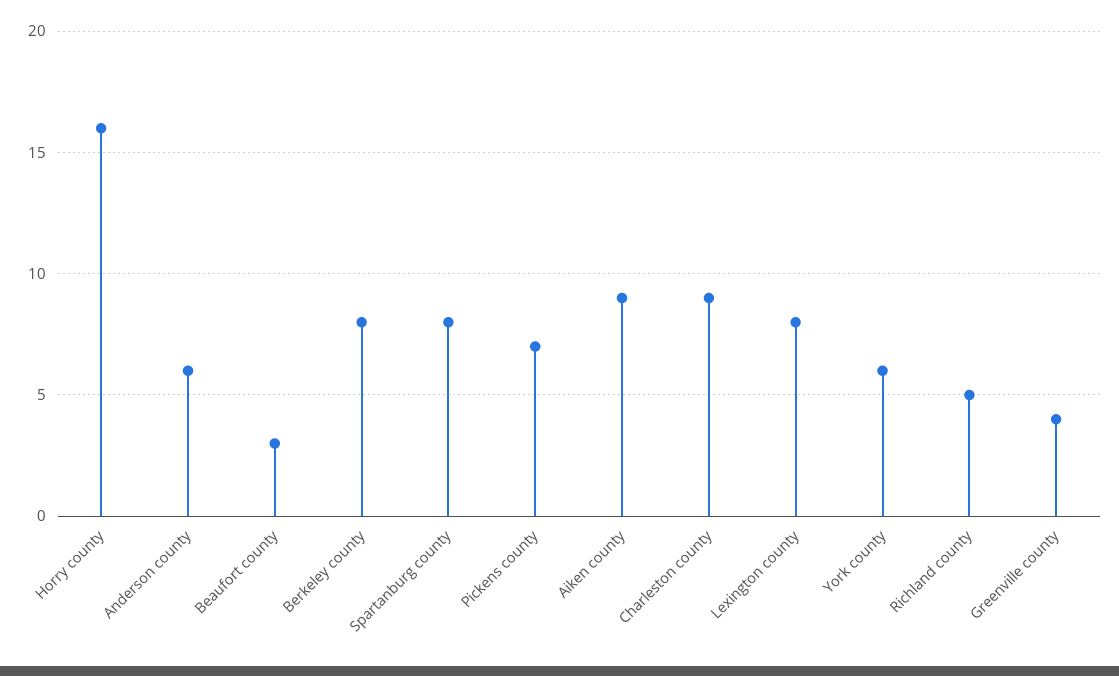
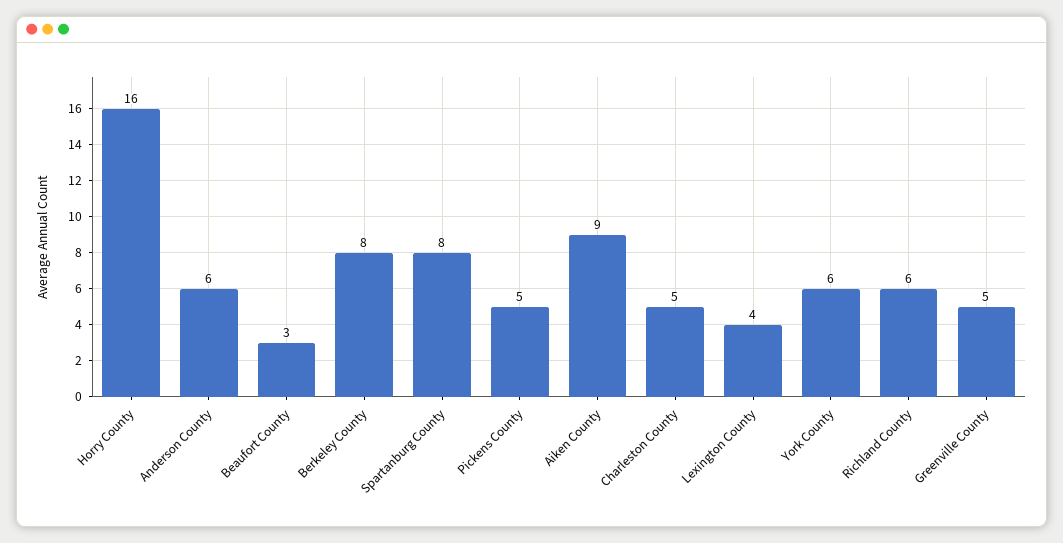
Pickens county: 7 -> 5
Charleston county: 9 -> 5
Lexington county: 8 -> 4
Richland county: 5 -> 6
Greenville county: 4 -> 5

